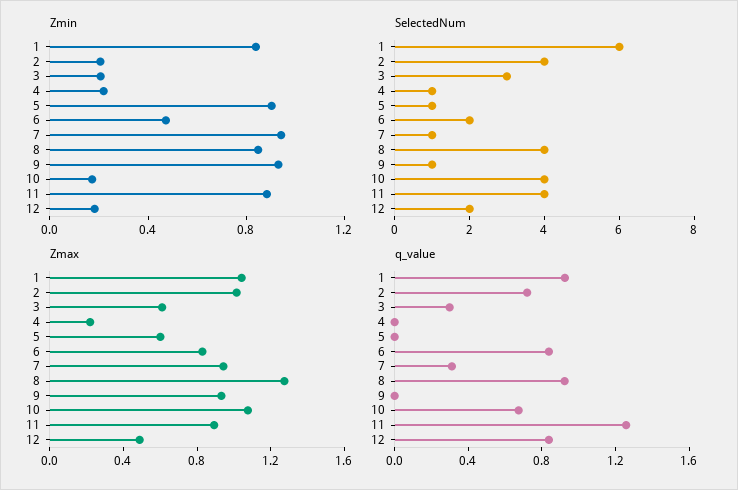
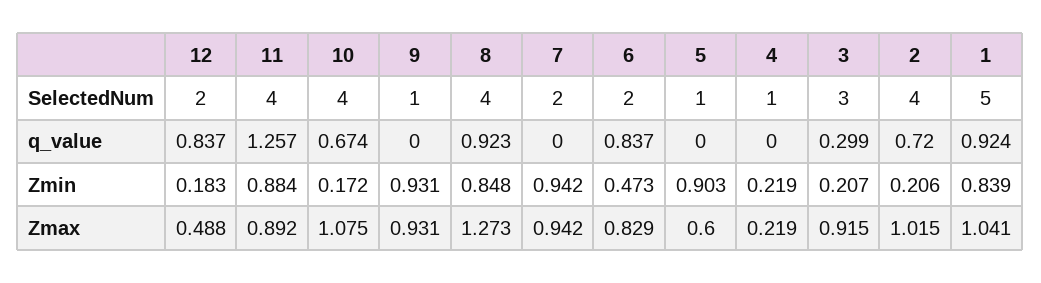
SelectedNum, 1: 6 -> 5
SelectedNum, 7: 1 -> 2
Zmax, 3: 0.6 -> 0.915
q_value, 7: 0.3 -> 0

